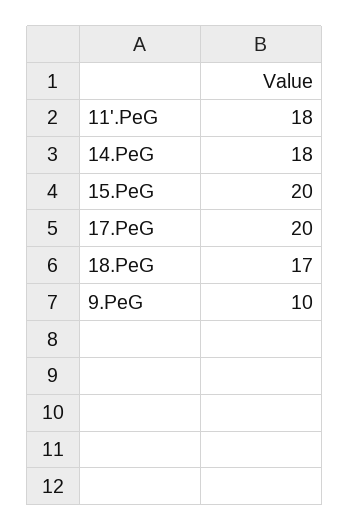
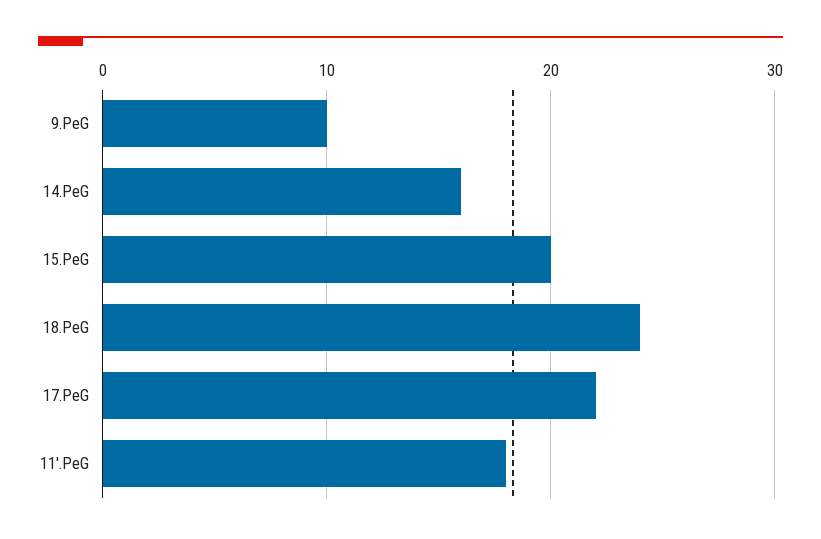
14.PeG: 18 -> 16
17.PeG: 20 -> 22
18.PeG: 17 -> 24

